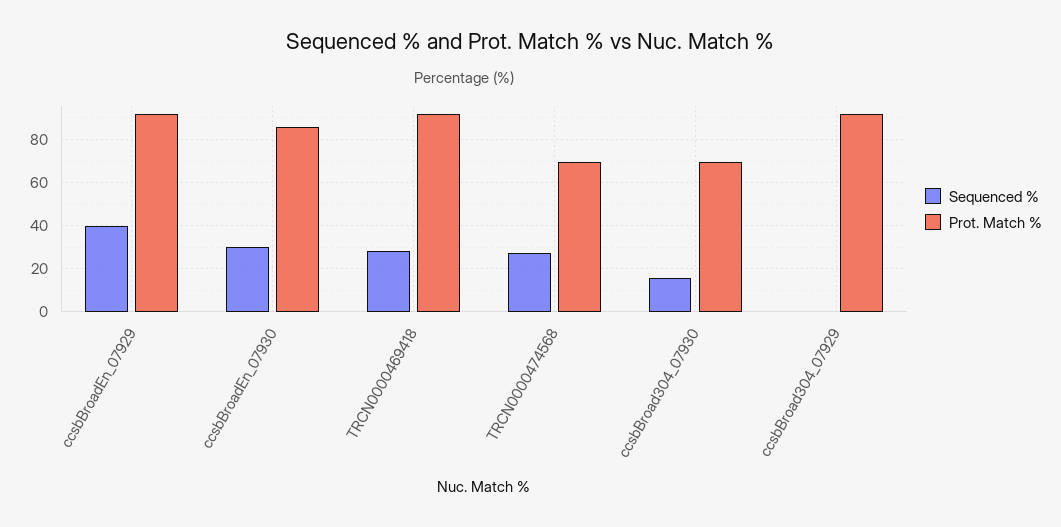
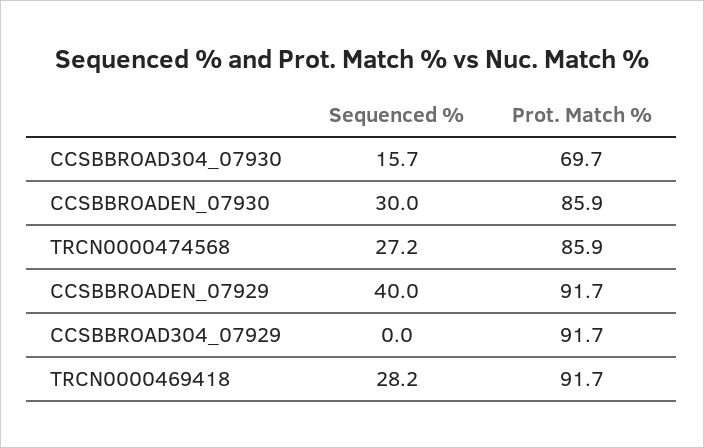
Prot. Match %, TRCN0000474568: 70 -> 85.9

